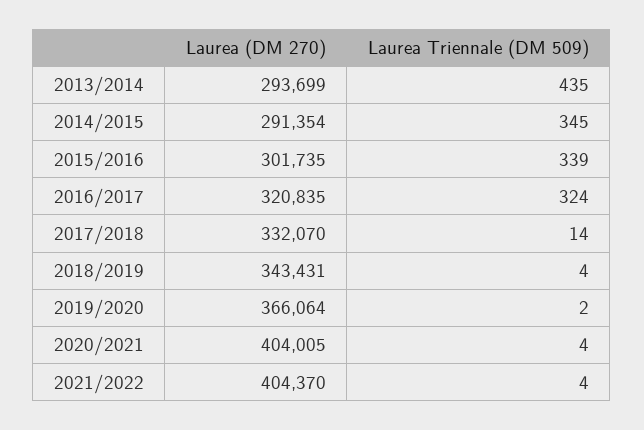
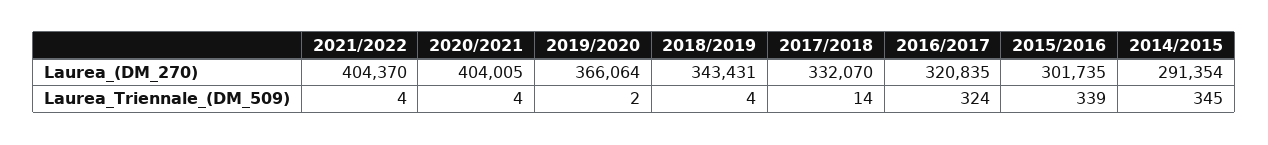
Laurea (DM 270), 2013/2014: 293699 -> none
Laurea Triennale (DM 509), 2013/2014: 435 -> none

